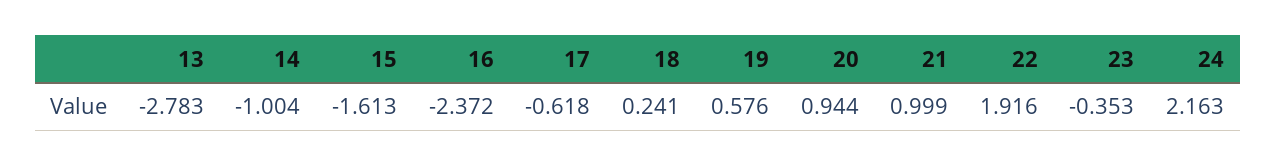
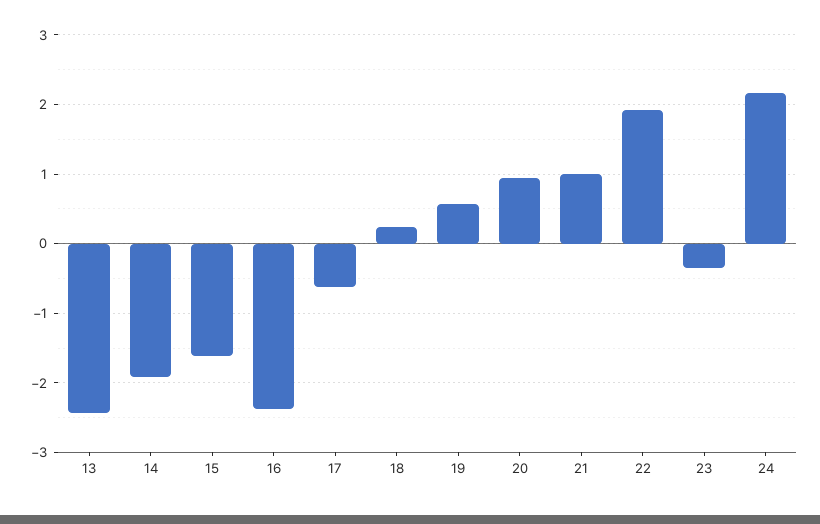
13: -2.783 -> -2.4
14: -1.004 -> -1.9

